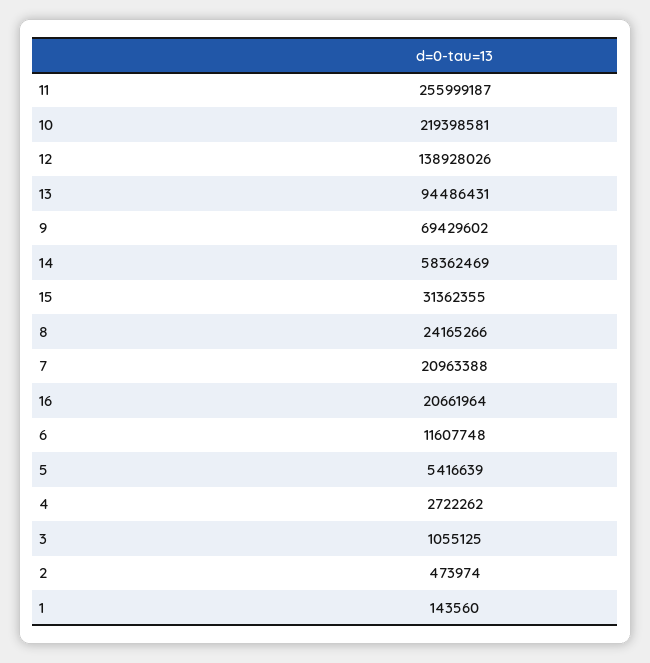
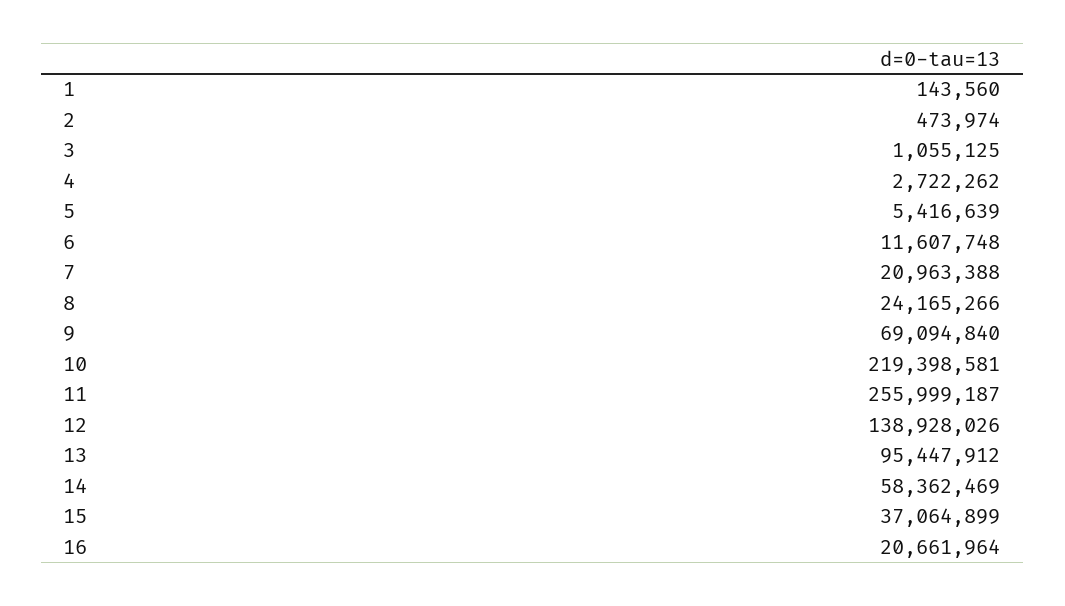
13: 94486431 -> 95447912
9: 69429602 -> 69094840
15: 31362355 -> 37064899

